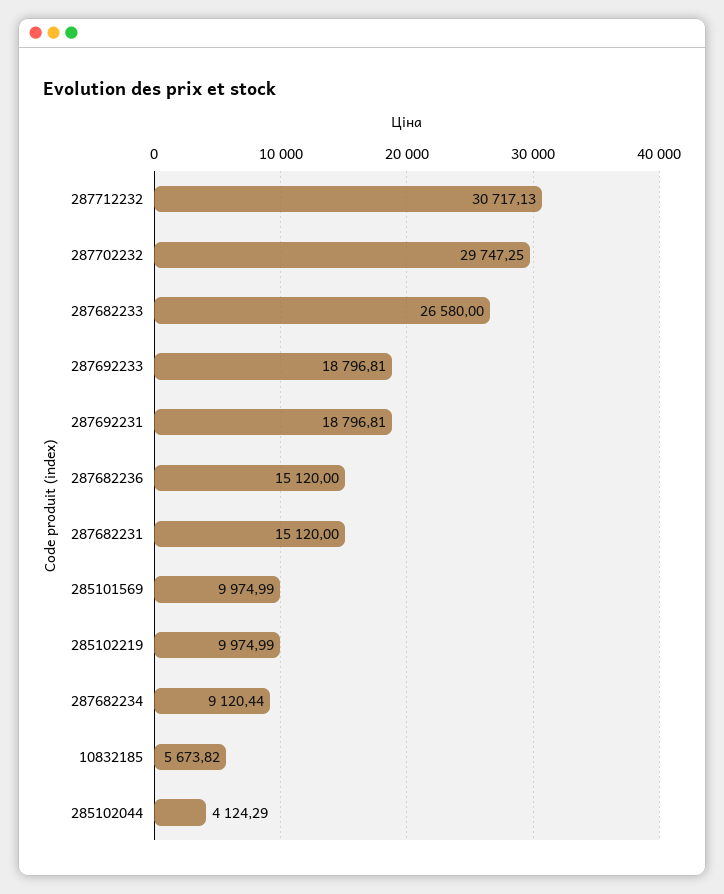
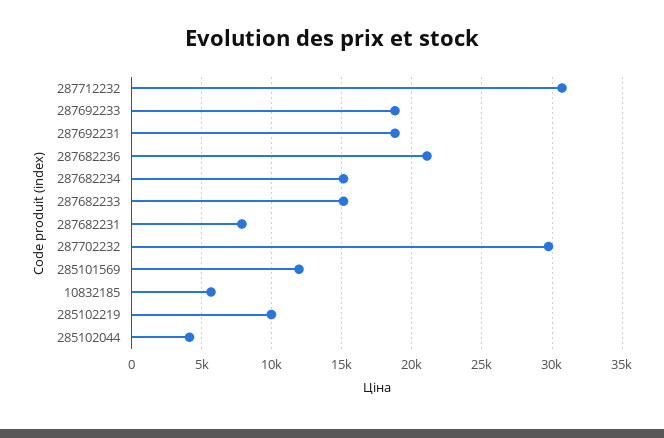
287682233: 26580 -> 15000
287682236: 15120 -> 21000
287682231: 15120 -> 8000
285101569: 9974.99 -> 12000
287682234: 9120.44 -> 15000

